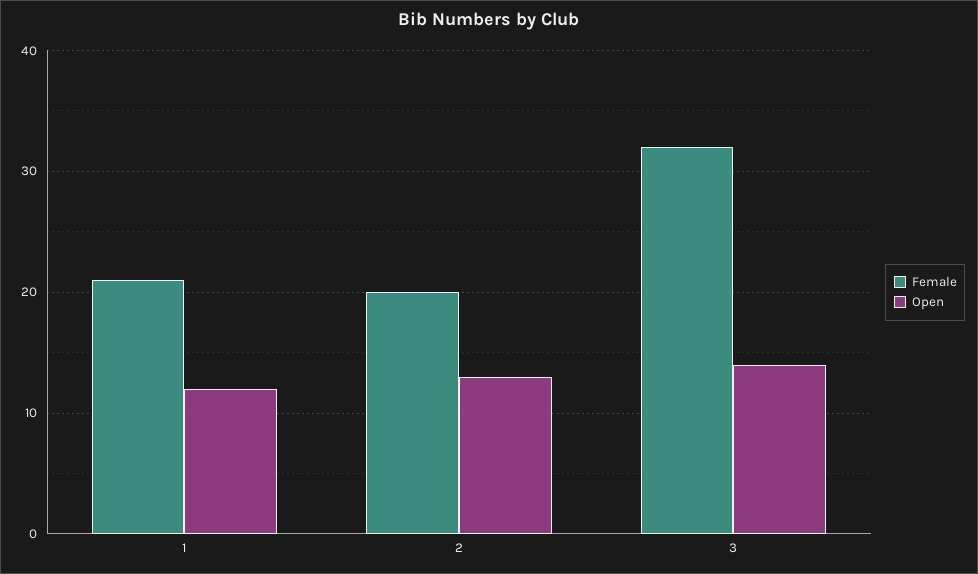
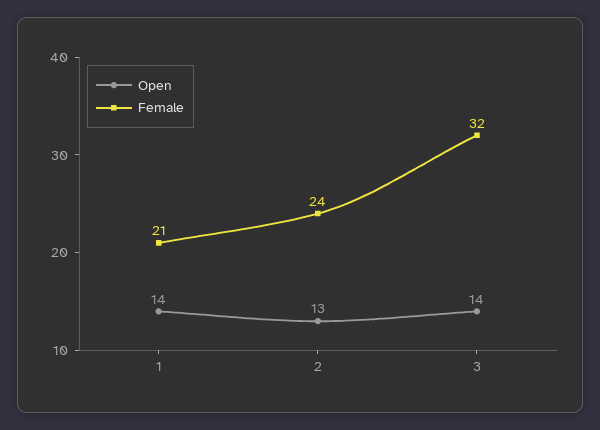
Open, 1: 12 -> 14
Female, 2: 20 -> 24

